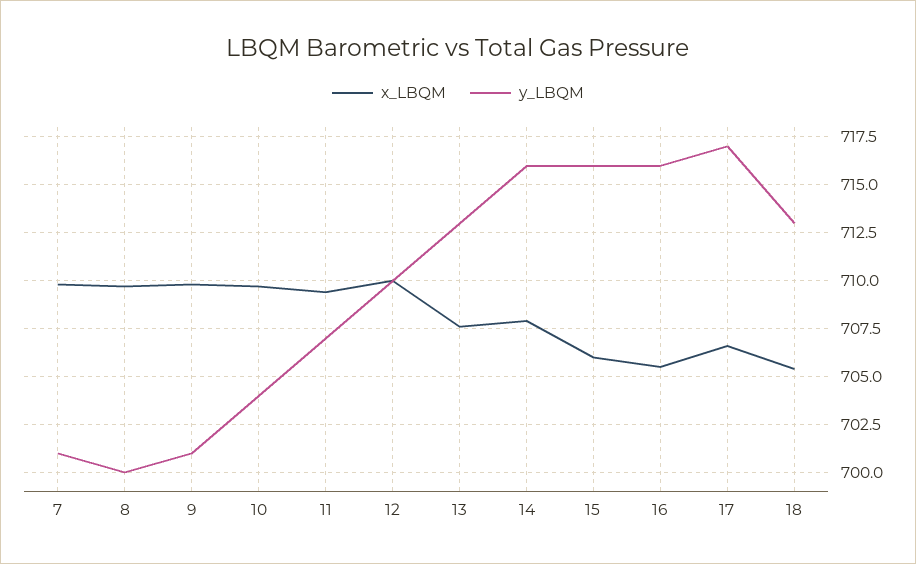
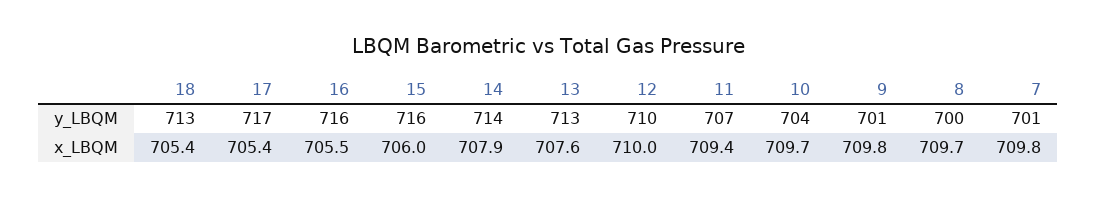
y_LBQM, 14: 716 -> 714
x_LBQM, 17: 706.5 -> 705.4

